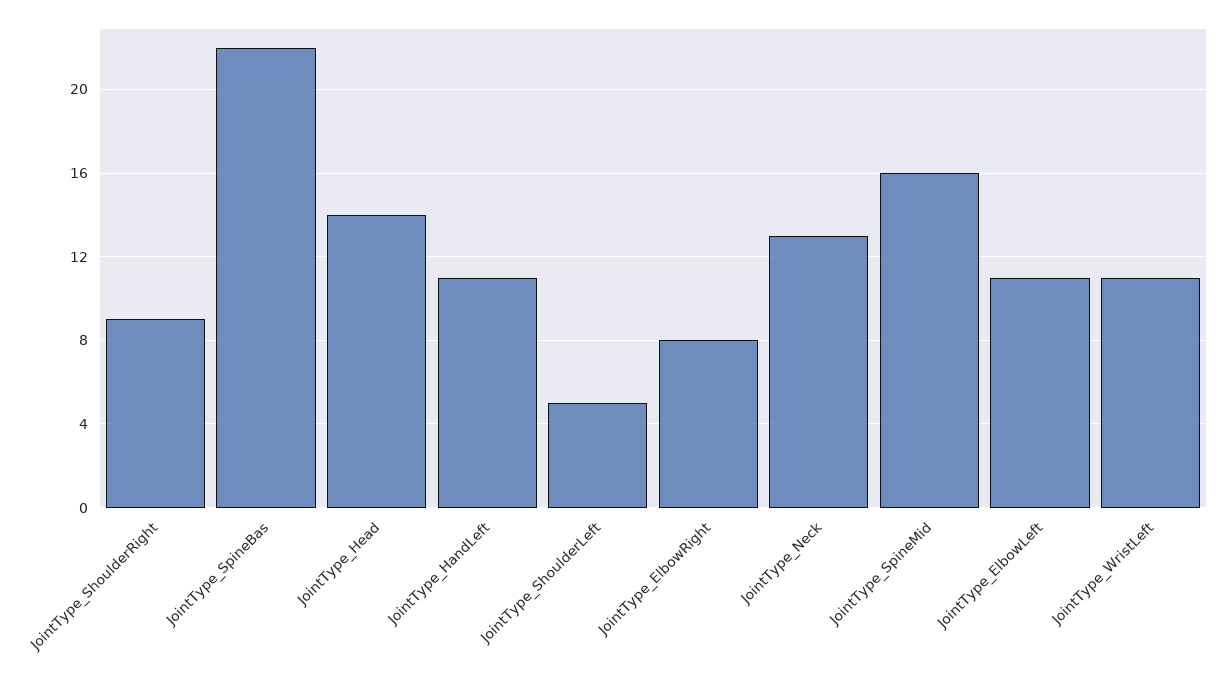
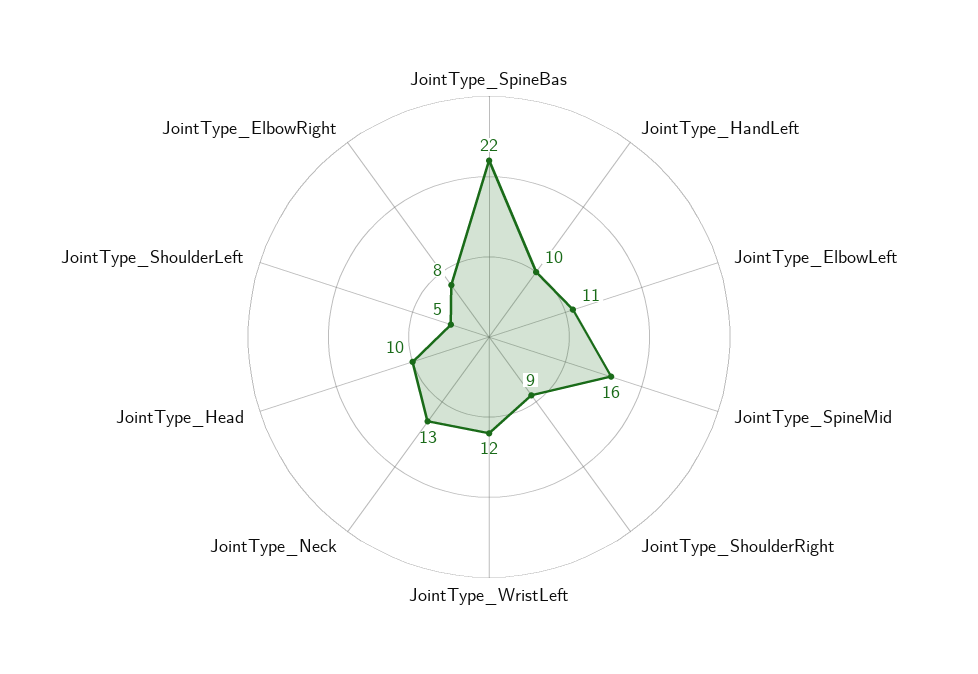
JointType_Head: 14 -> 10
JointType_HandLeft: 11 -> 10
JointType_WristLeft: 11 -> 12

